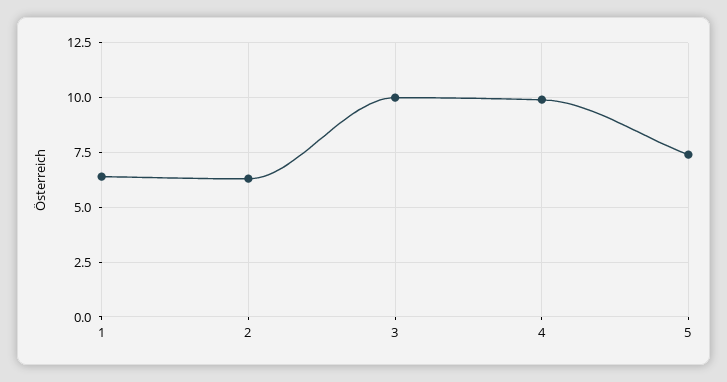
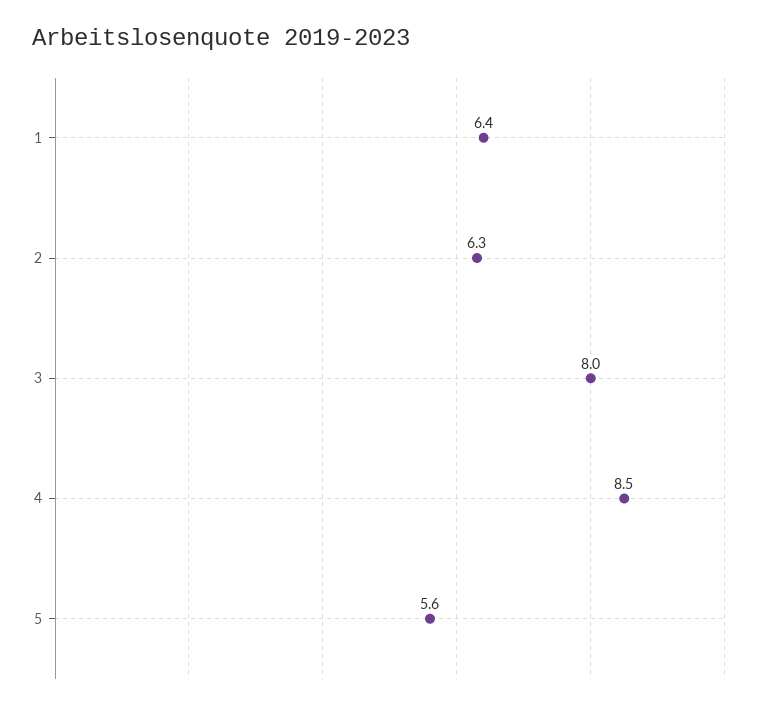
3: 10 -> 8
4: 10 -> 8.5
5: 7.5 -> 5.6

